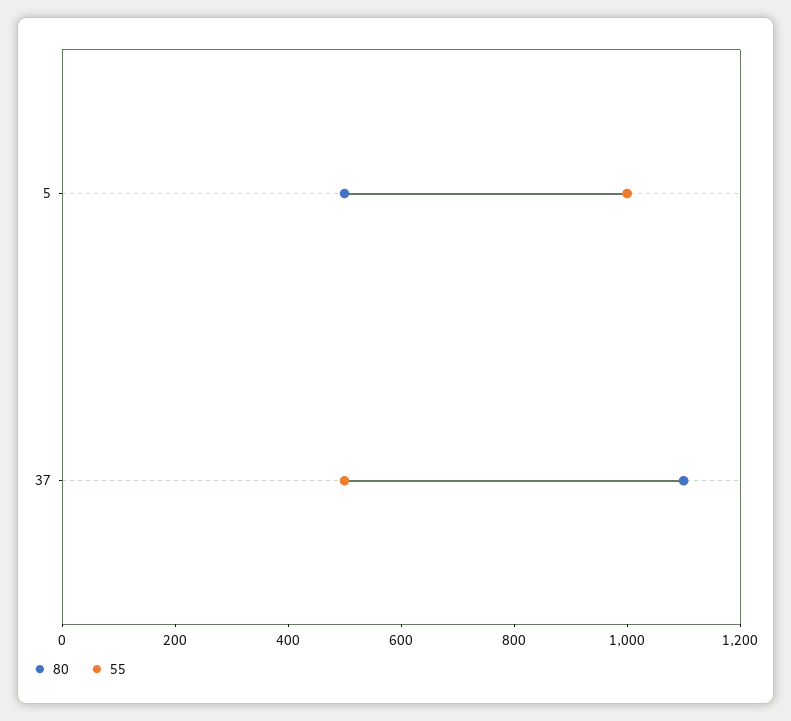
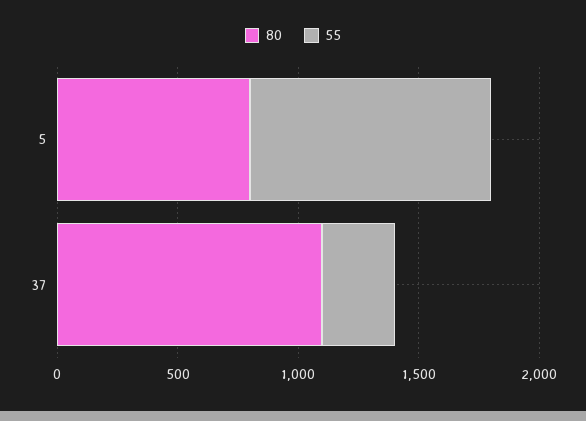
80, 5: 500 -> 800
55, 37: 500 -> 300

